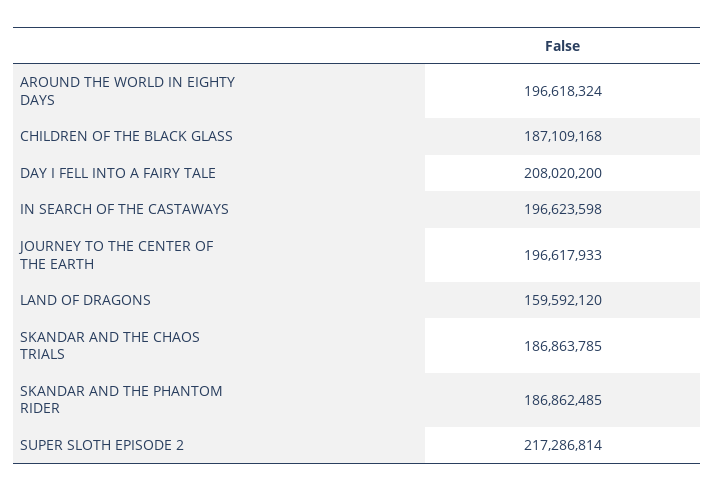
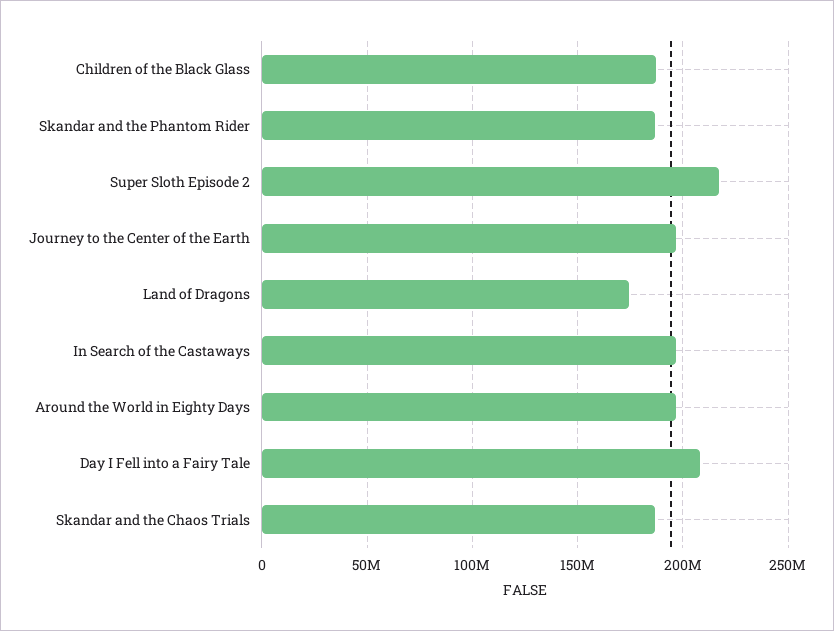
LAND OF DRAGONS: 159592120 -> 175000000

